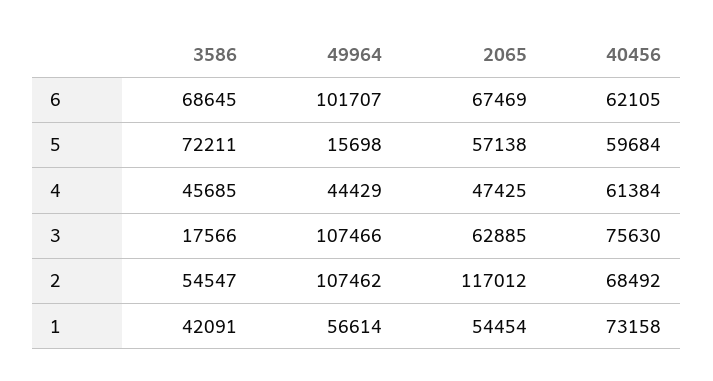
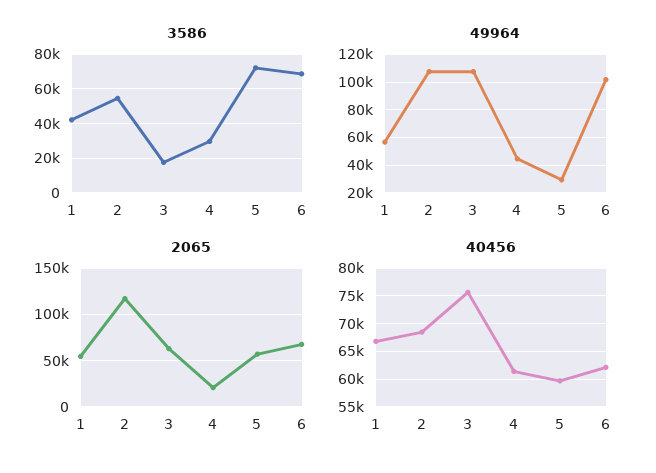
49964, 5: 15698 -> 30000
3586, 4: 45685 -> 30000
2065, 4: 47425 -> 20000
40456, 1: 73158 -> 67500

